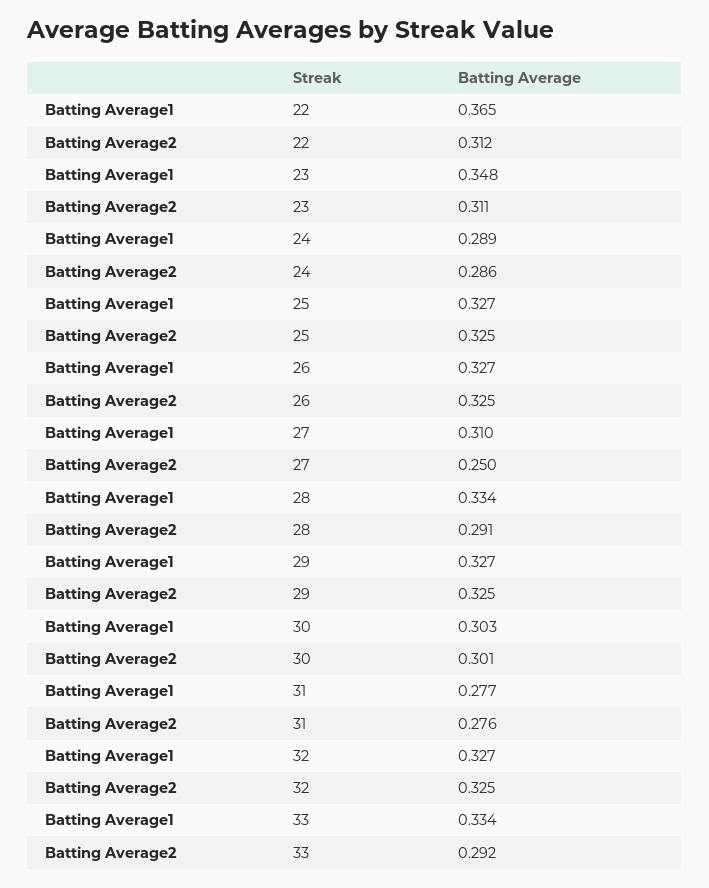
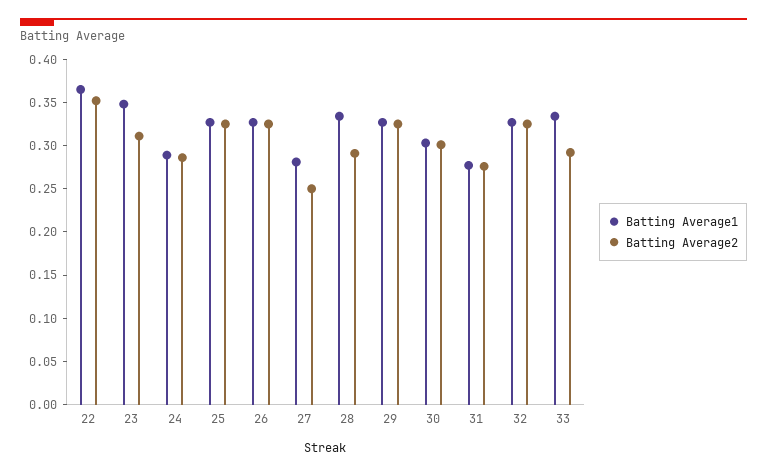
Batting Average2, 22: 0.312 -> 0.35
Batting Average1, 27: 0.31 -> 0.28

